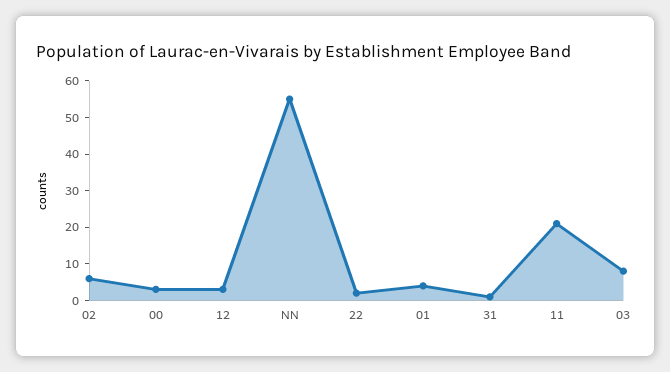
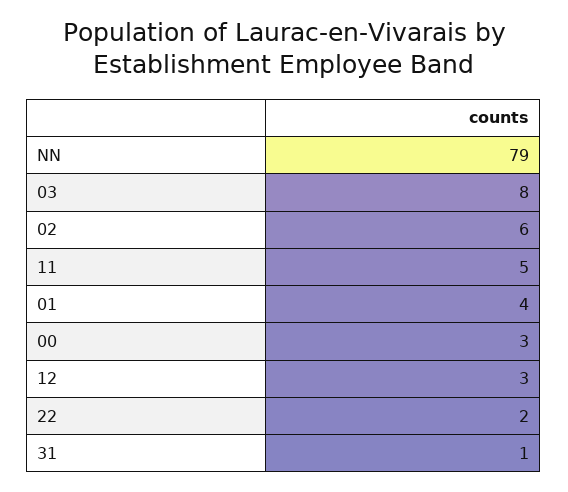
NN: 55 -> 79
11: 20 -> 5

